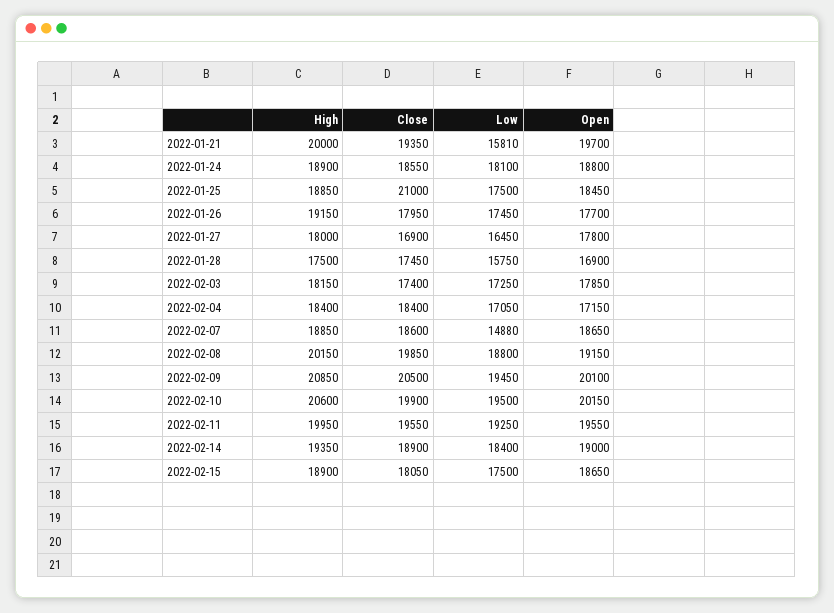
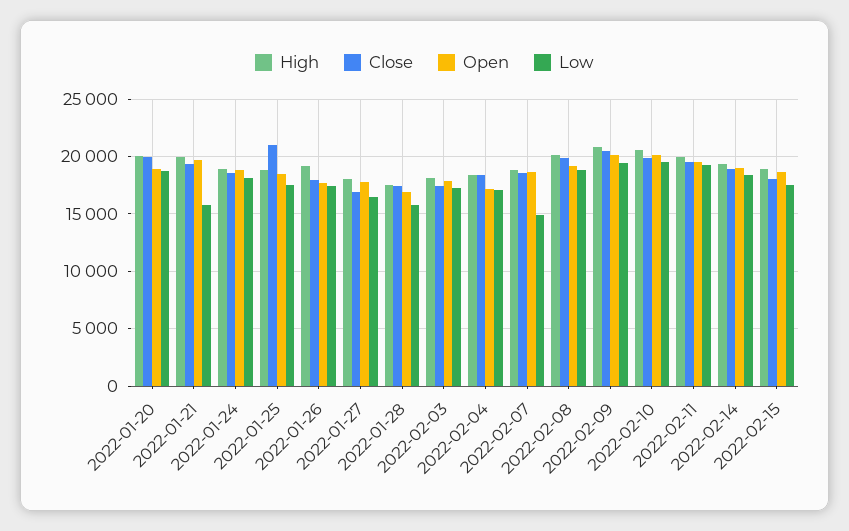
High, 2022-01-20: none -> 20000
Close, 2022-01-20: none -> 20000
Open, 2022-01-20: none -> 19000
Low, 2022-01-20: none -> 19000

